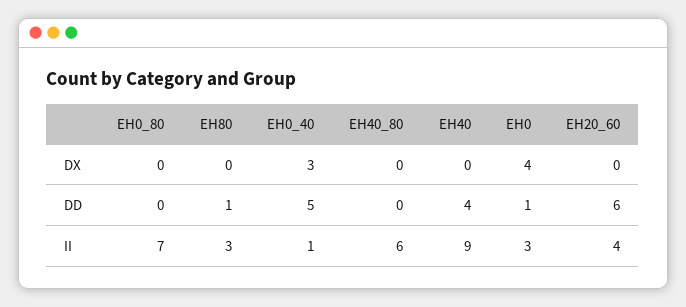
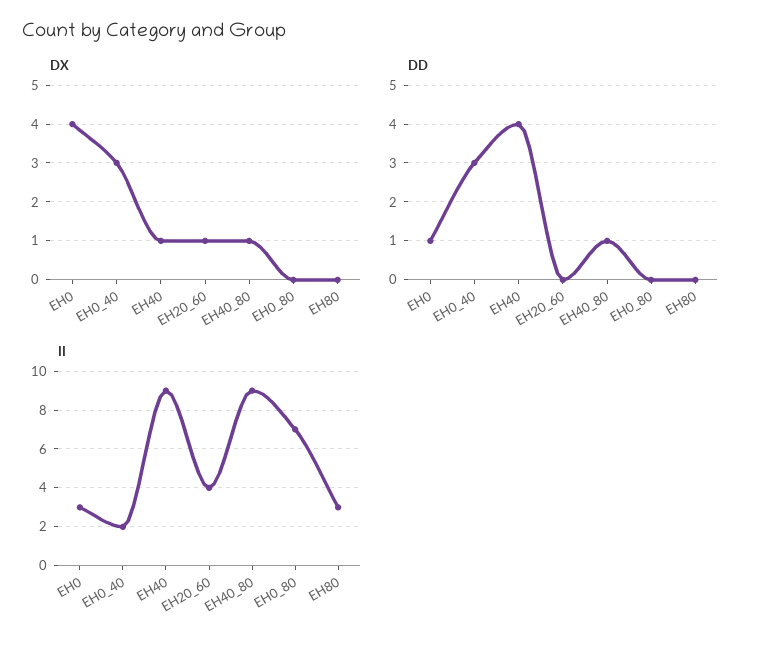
DX, EH40_80: 0 -> 1
DX, EH40: 0 -> 1
DX, EH20_60: 0 -> 1
DD, EH80: 1 -> 0
DD, EH0_40: 5 -> 3
DD, EH40_80: 0 -> 1
DD, EH20_60: 6 -> 0
II, EH0_40: 1 -> 2
II, EH40_80: 6 -> 9

